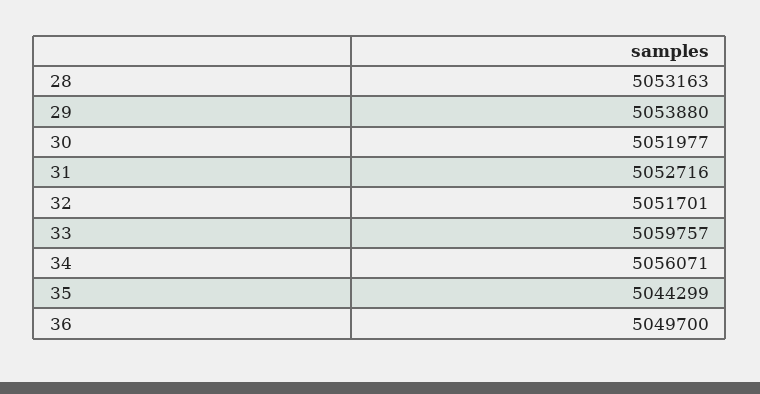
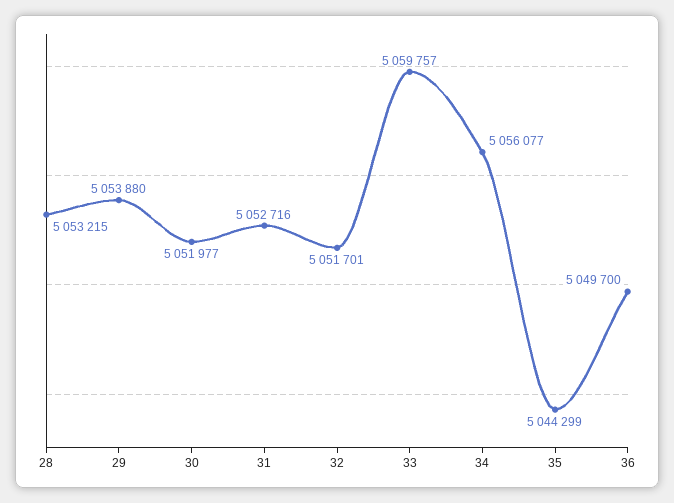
28: 5053163 -> 5053215
34: 5056071 -> 5056077

